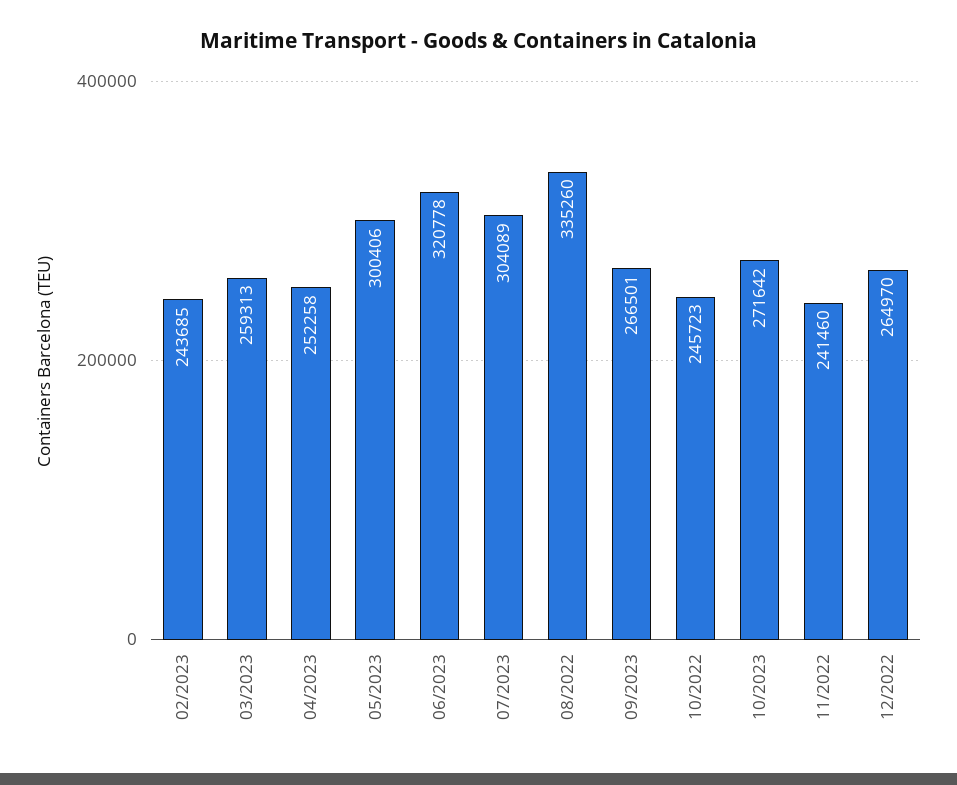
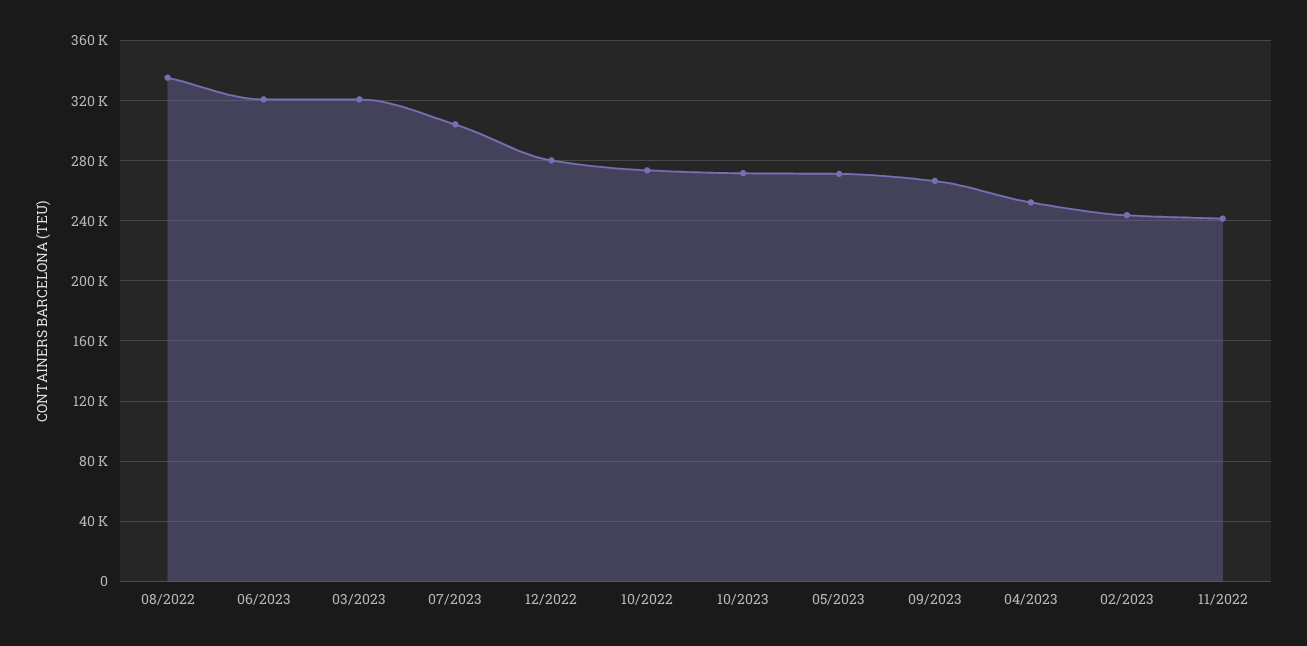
03/2023: 259313 -> 320000
05/2023: 300406 -> 270000
10/2022: 245723 -> 275000
12/2022: 264970 -> 280000

